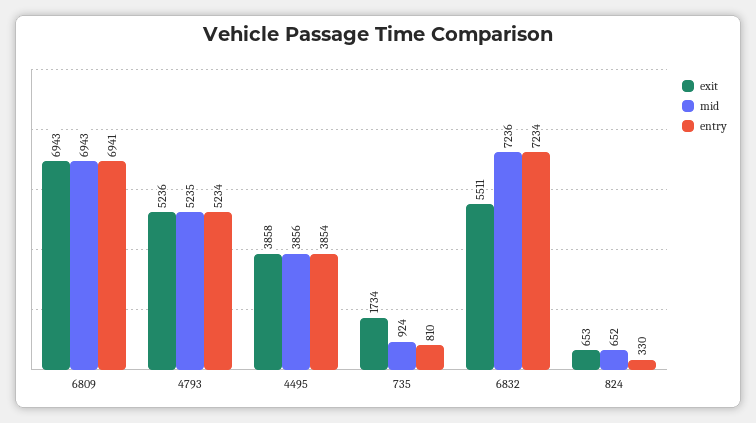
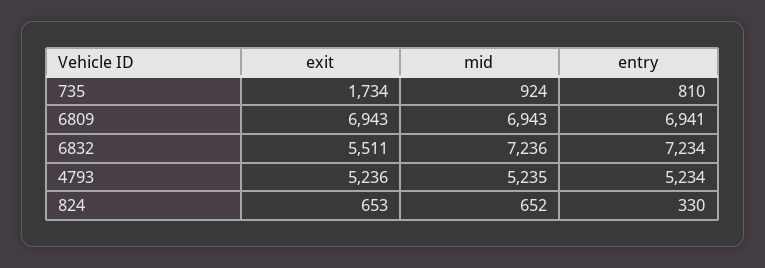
exit, 4495: 3858 -> none
mid, 4495: 3856 -> none
entry, 4495: 3854 -> none

